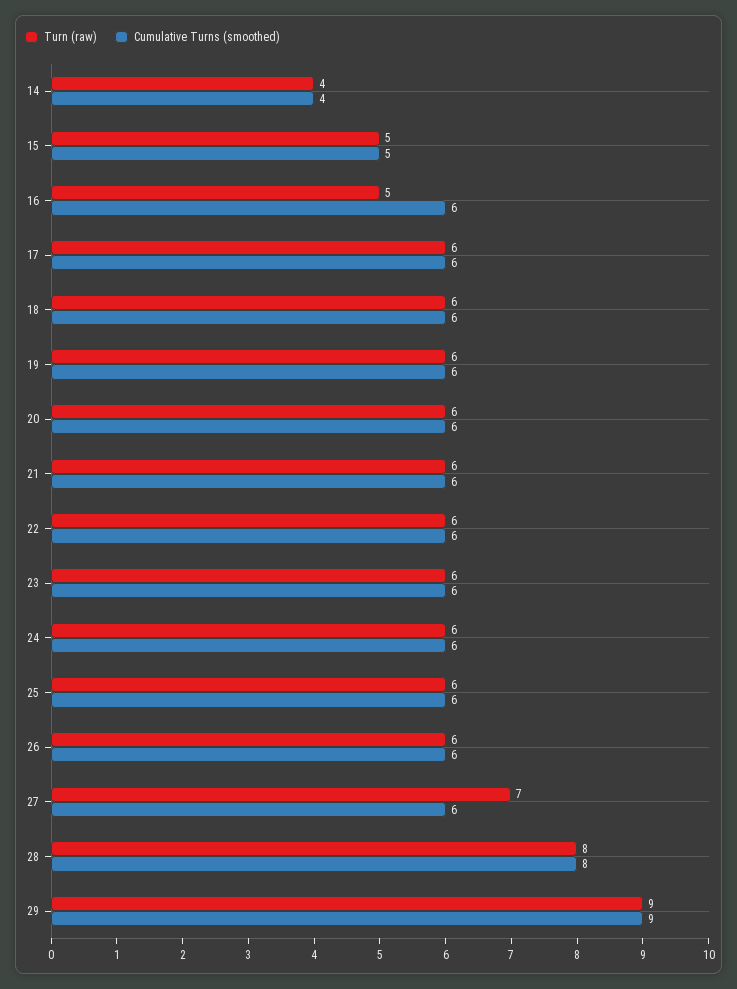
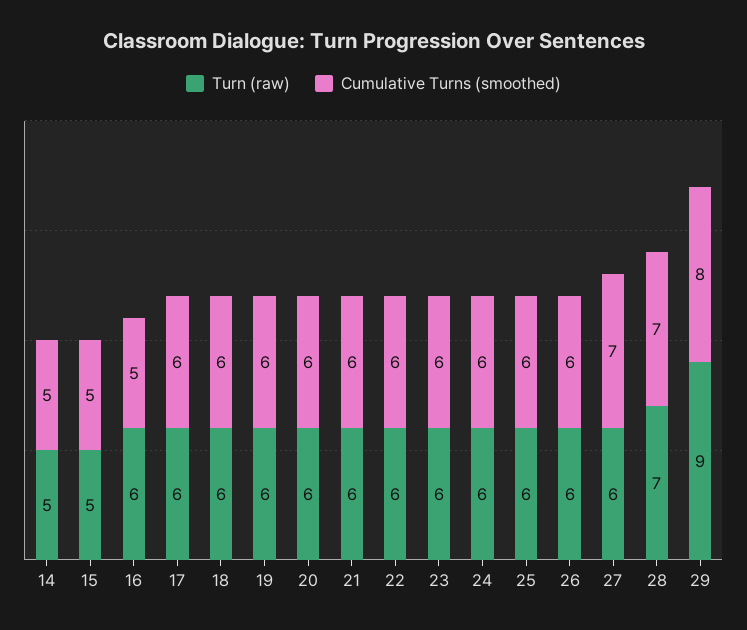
Turn (raw), 14: 4 -> 5
Cumulative Turns (smoothed), 14: 4 -> 5
Turn (raw), 16: 5 -> 6
Cumulative Turns (smoothed), 16: 6 -> 5
Turn (raw), 27: 7 -> 6
Cumulative Turns (smoothed), 27: 6 -> 7
Turn (raw), 28: 8 -> 7
Cumulative Turns (smoothed), 28: 8 -> 7
Cumulative Turns (smoothed), 29: 9 -> 8

